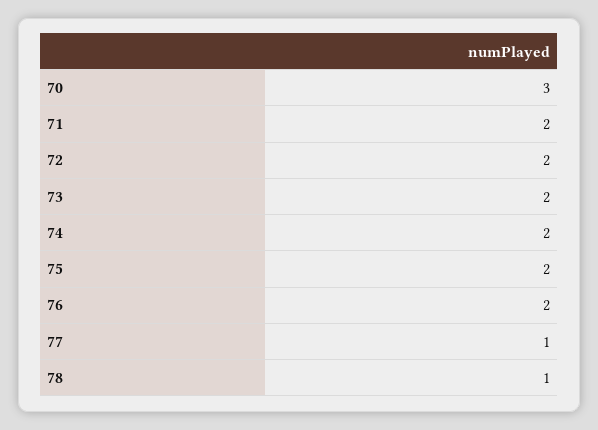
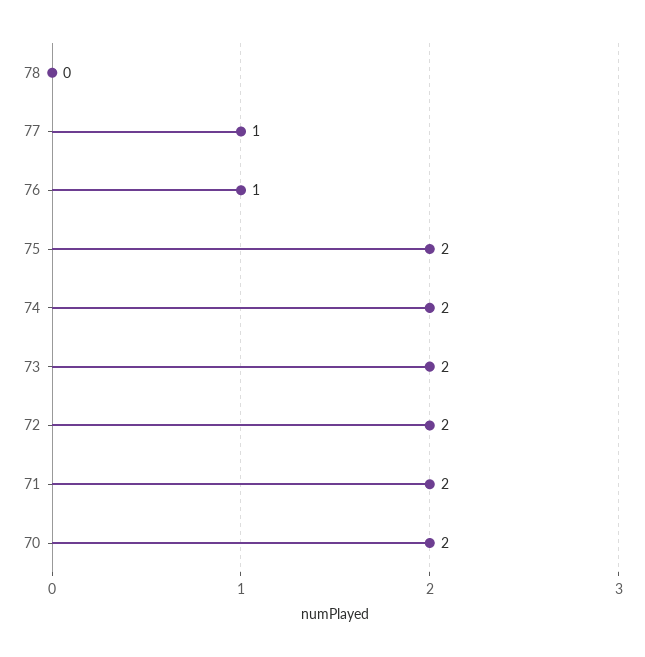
70: 3 -> 2
76: 2 -> 1
78: 1 -> 0

